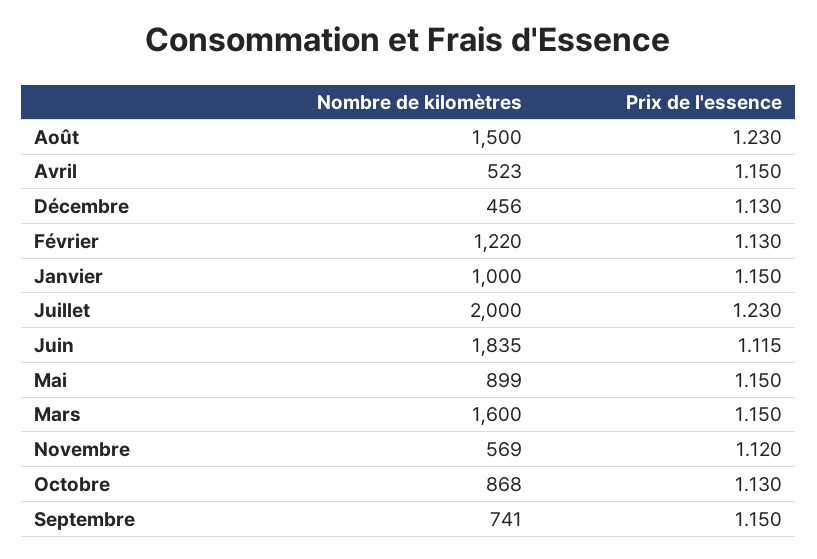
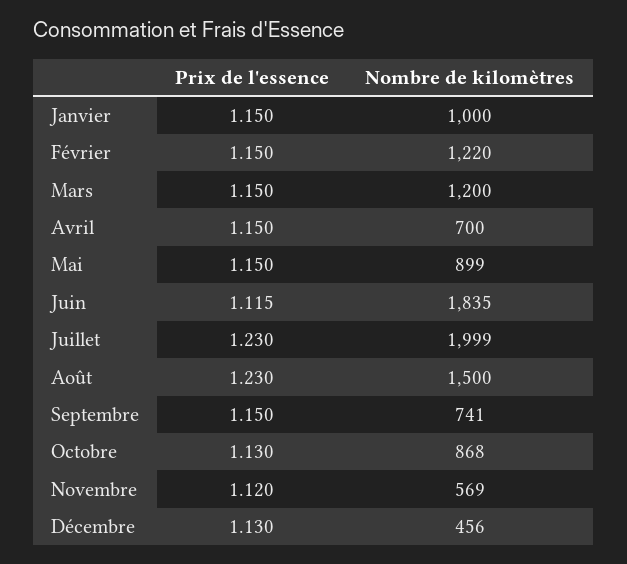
Nombre de kilomètres, Avril: 523 -> 700
Prix de l'essence, Février: 1.13 -> 1.15
Nombre de kilomètres, Juillet: 2000 -> 1999
Nombre de kilomètres, Mars: 1600 -> 1200

